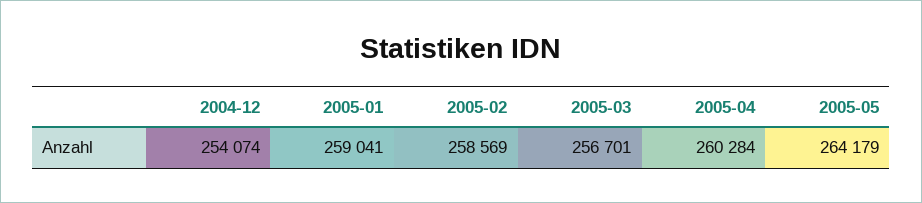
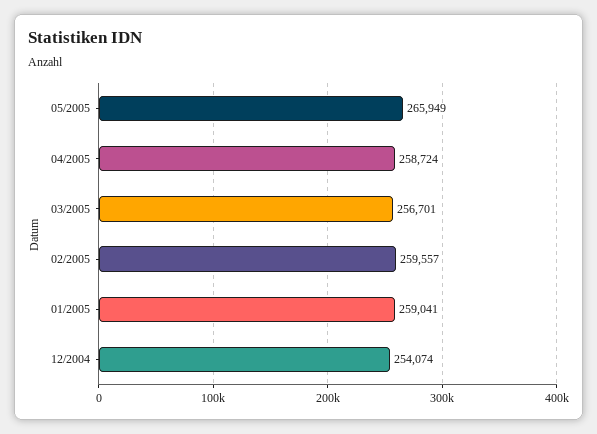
2005-02: 258569 -> 259557
2005-04: 260284 -> 258724
2005-05: 264179 -> 265949

